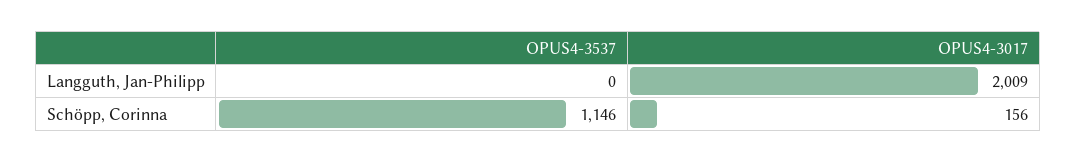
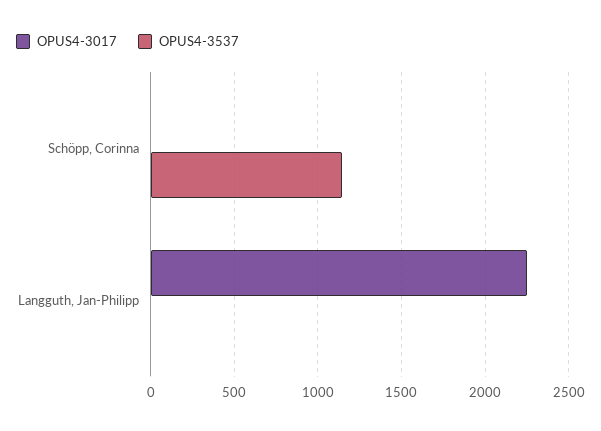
OPUS4-3017, Langguth, Jan-Philipp: 2009 -> 2250
OPUS4-3017, Schöpp, Corinna: 156 -> 0

